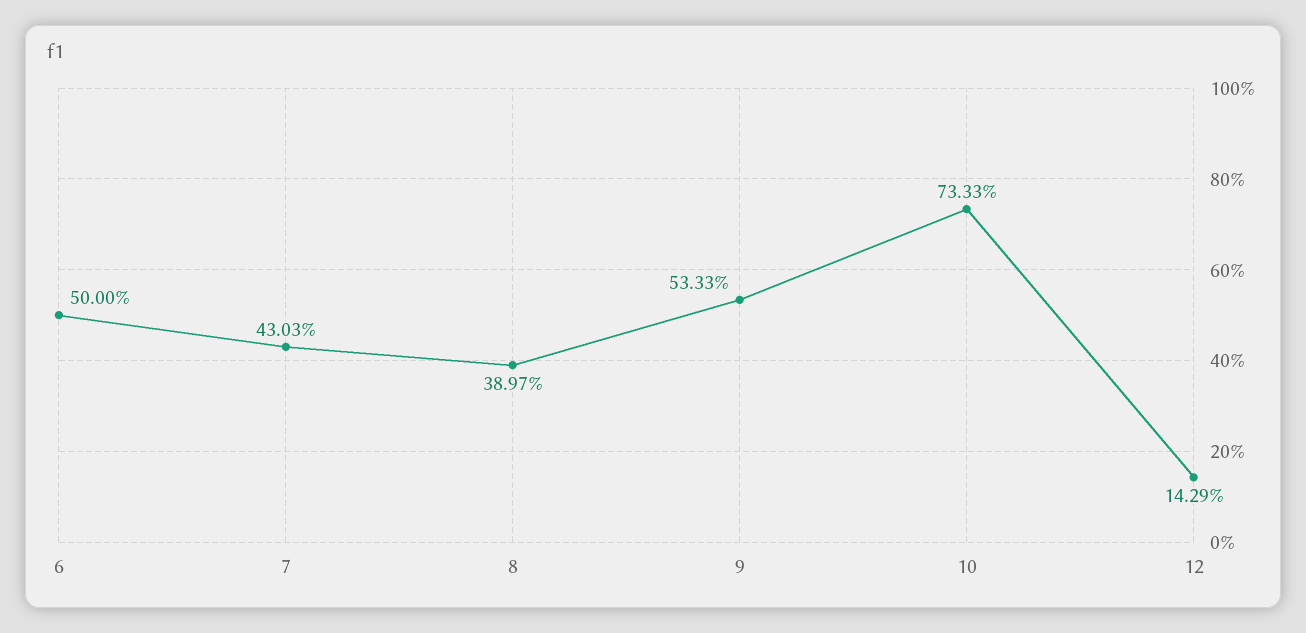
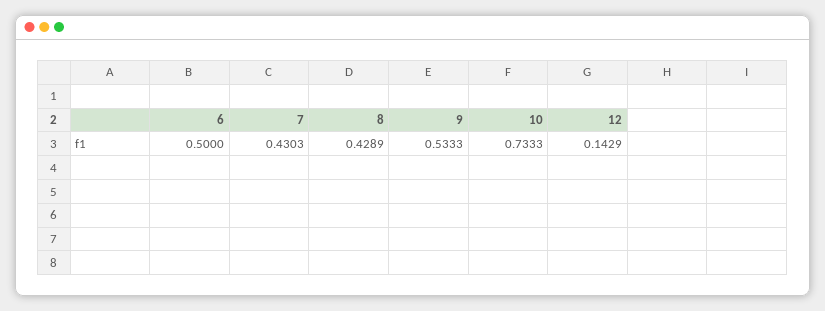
8: 0.3897 -> 0.4289

